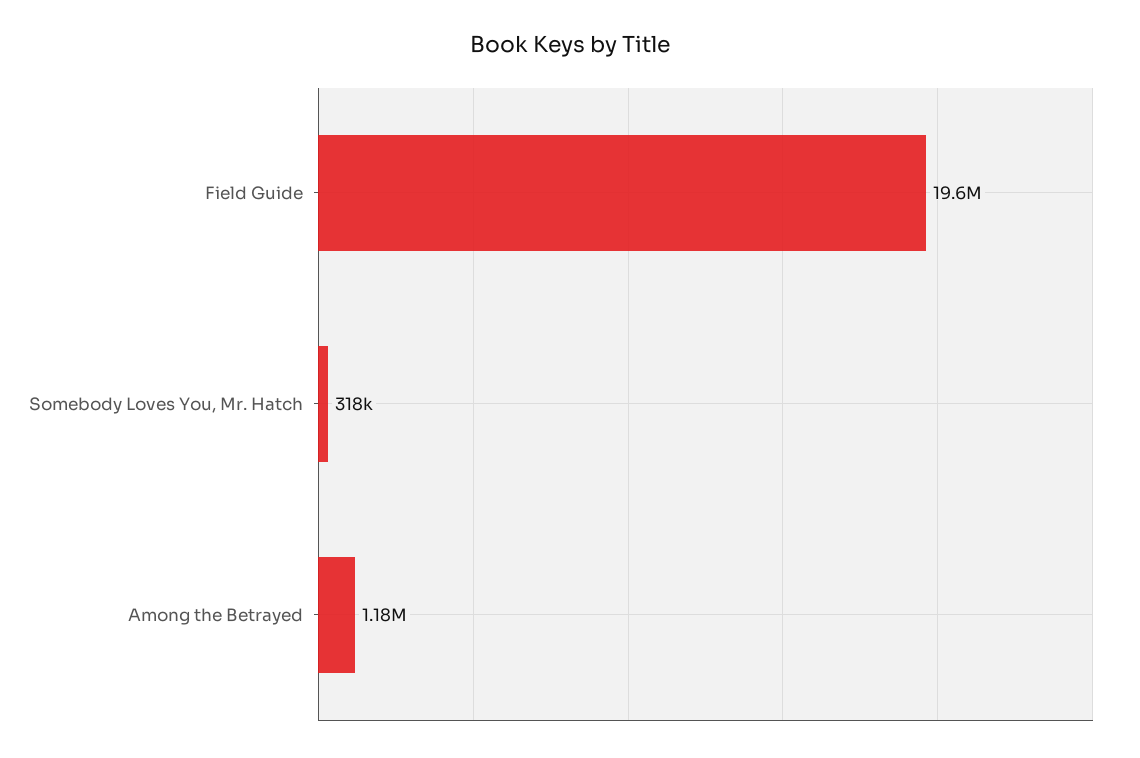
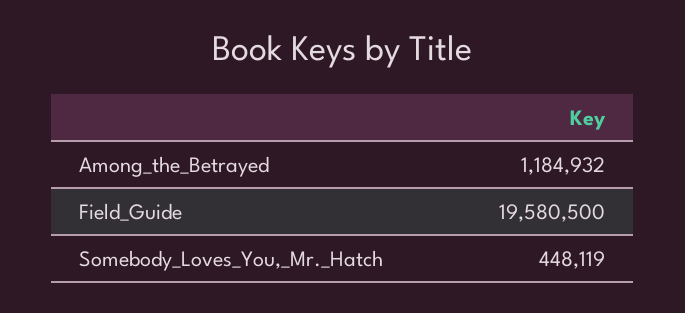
Somebody Loves You, Mr. Hatch: 318000 -> 448119

